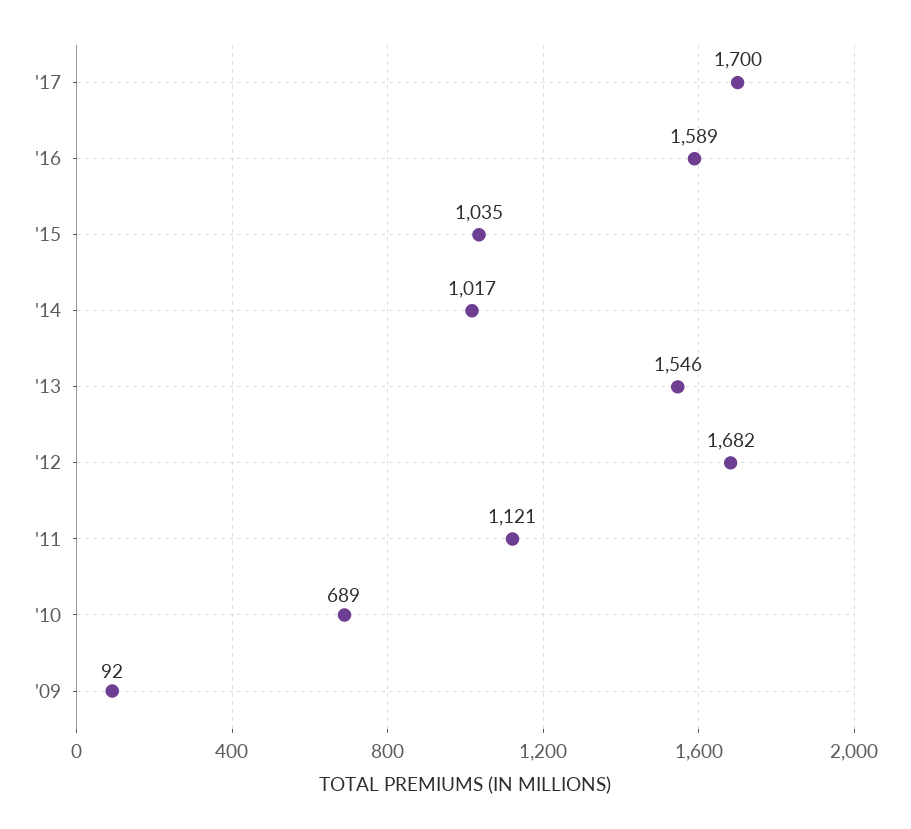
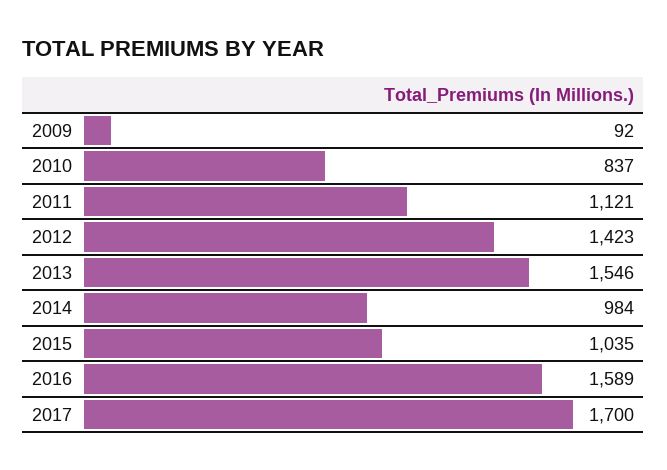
'14: 1017 -> 984
'12: 1682 -> 1423
'10: 689 -> 837

